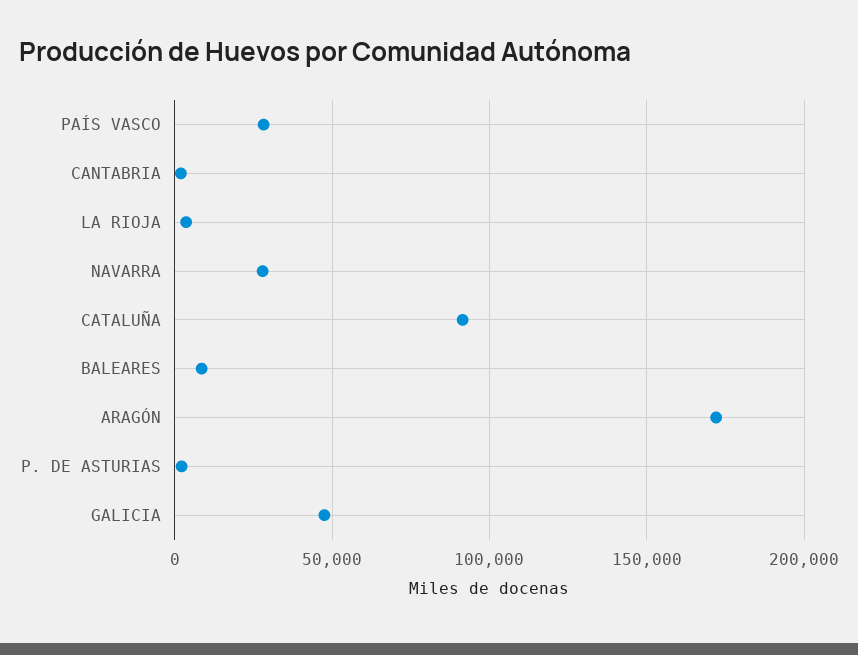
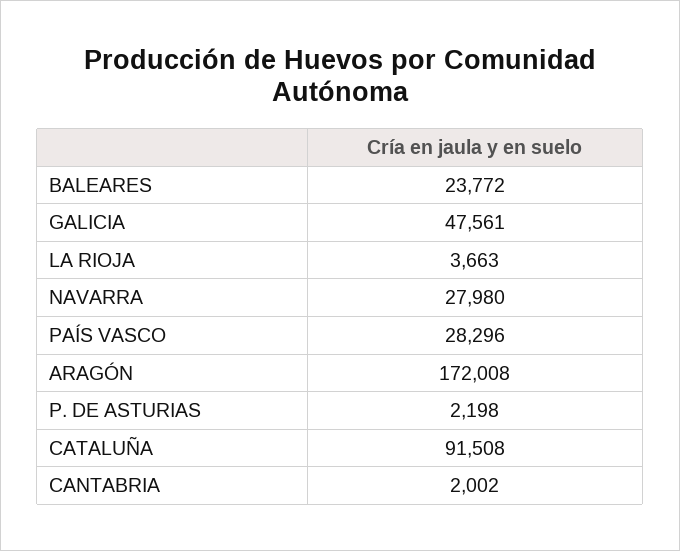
BALEARES: 10000 -> 23772

